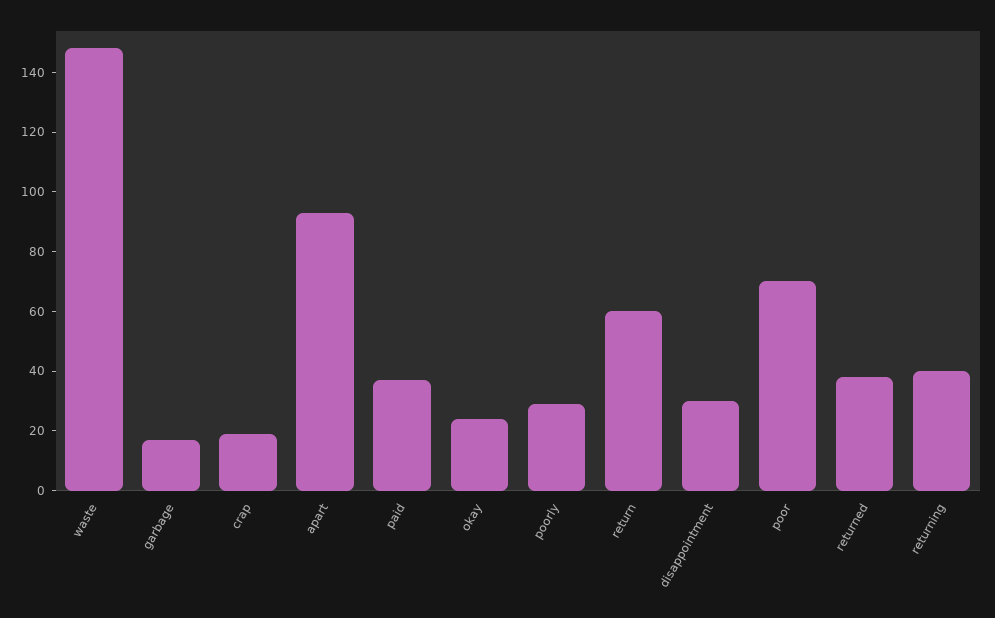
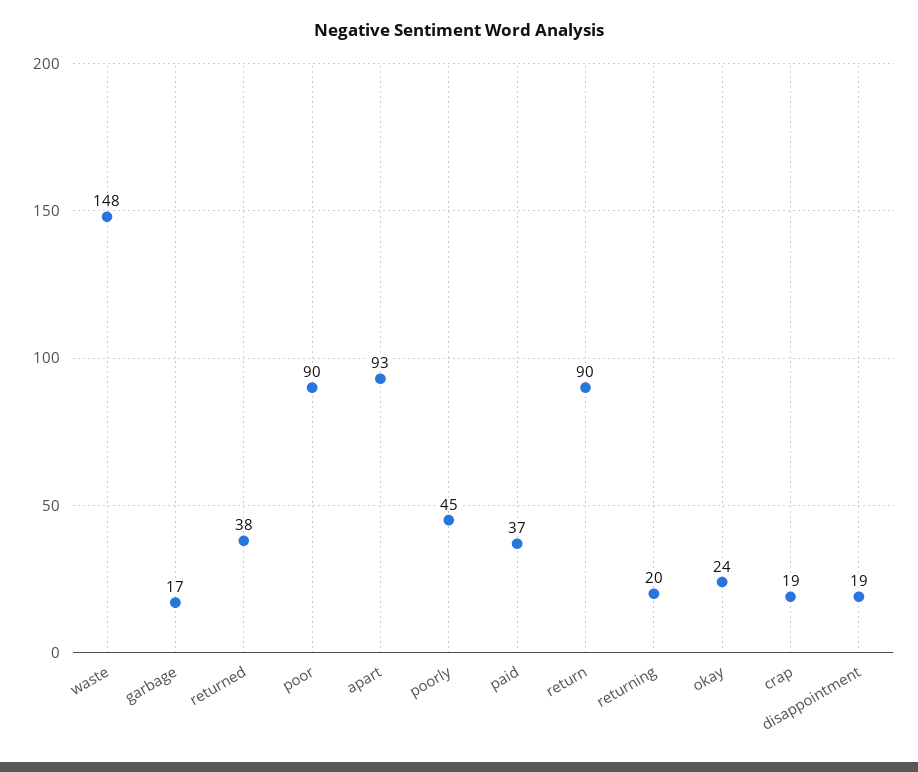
poorly: 30 -> 45
return: 60 -> 90
disappointment: 30 -> 19
poor: 70 -> 90
returning: 40 -> 20

